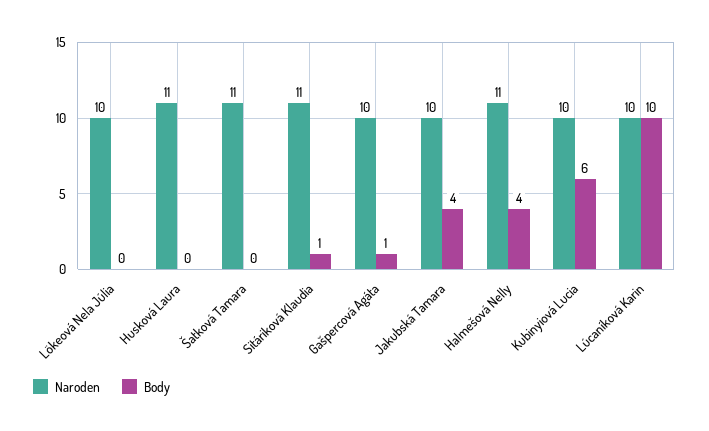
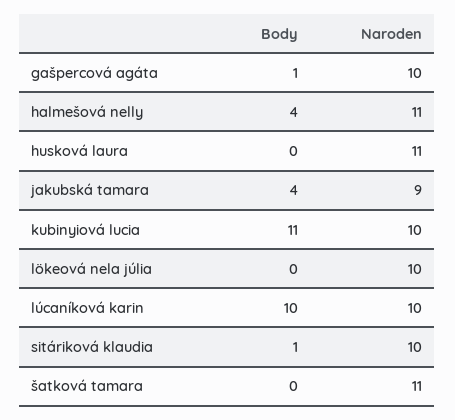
Naroden, Sitáriková Klaudia: 11 -> 10
Naroden, Jakubská Tamara: 10 -> 9
Body, Kubinyiová Lucia: 6 -> 11

